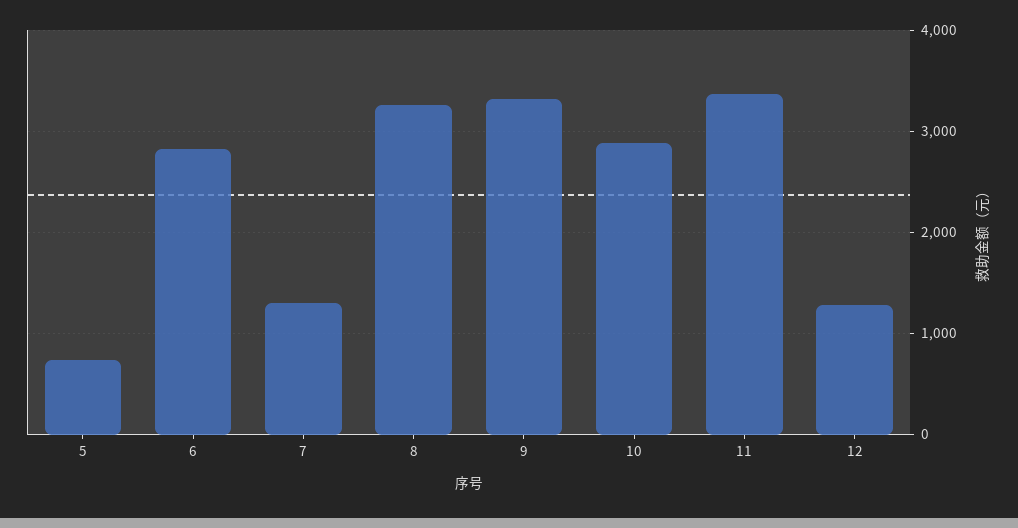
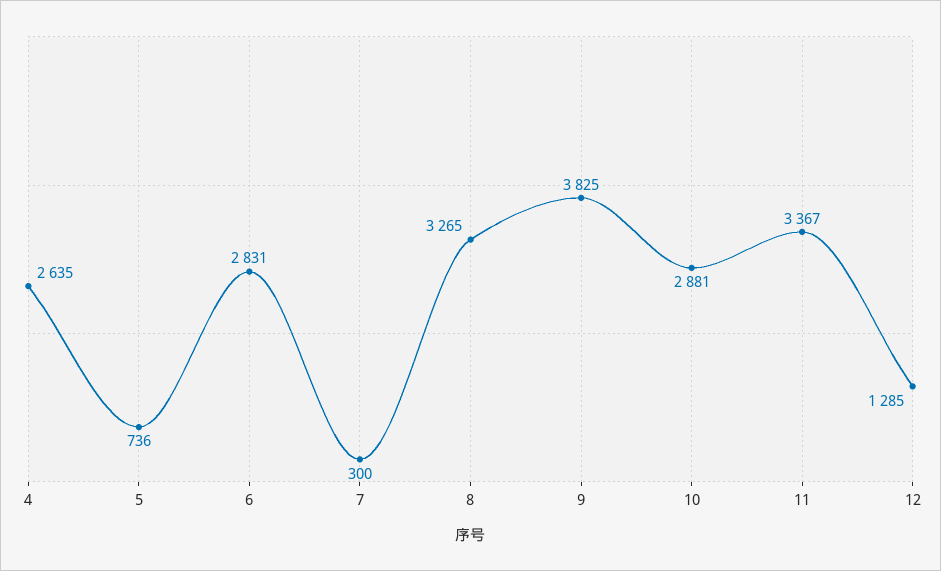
7: 1300 -> 300
9: 3300 -> 3825
4: none -> 2635

